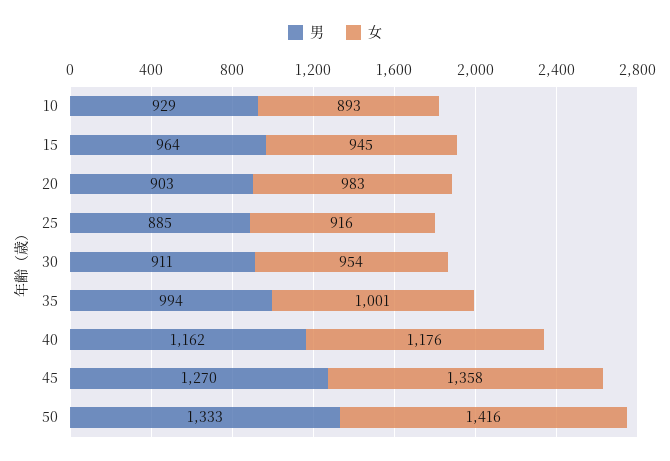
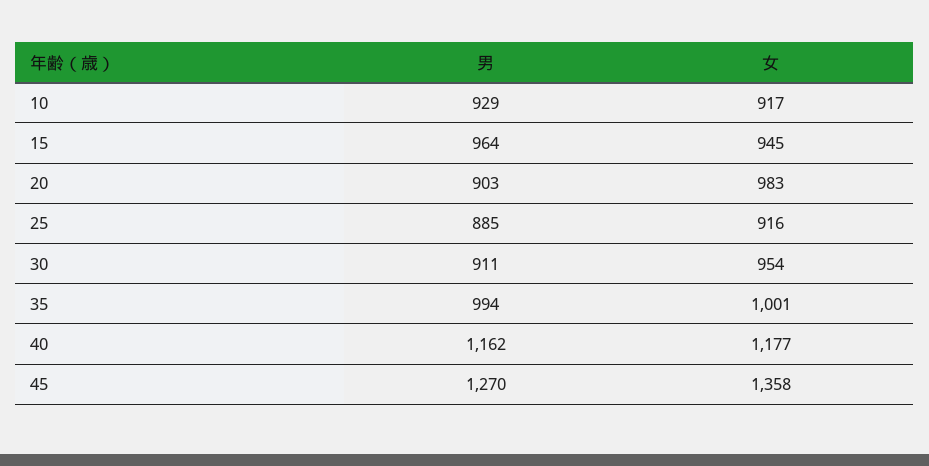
女, 10: 893 -> 917
女, 40: 1176 -> 1177
男, 50: 1333 -> none
女, 50: 1416 -> none

